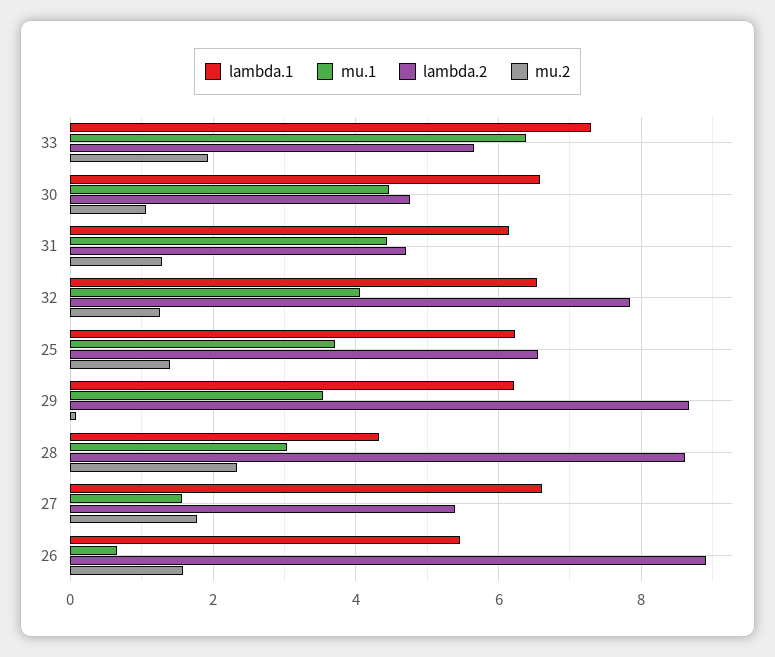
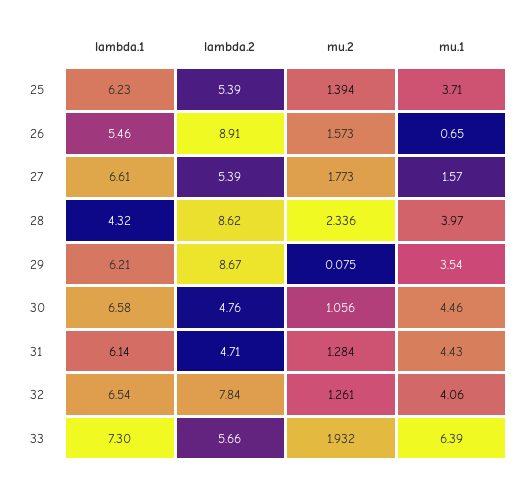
lambda.2, 25: 6.6 -> 5.39
mu.1, 28: 3 -> 3.97

